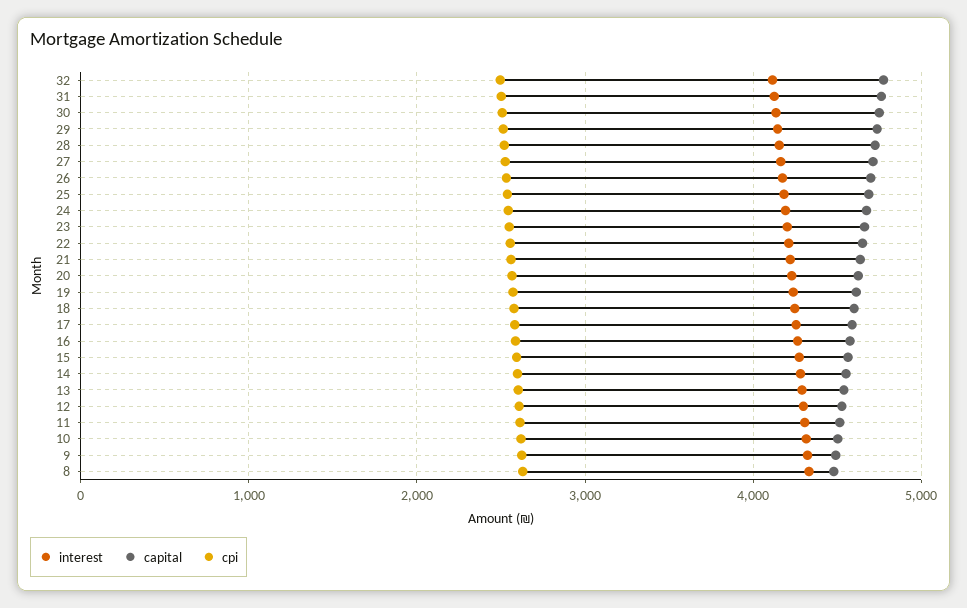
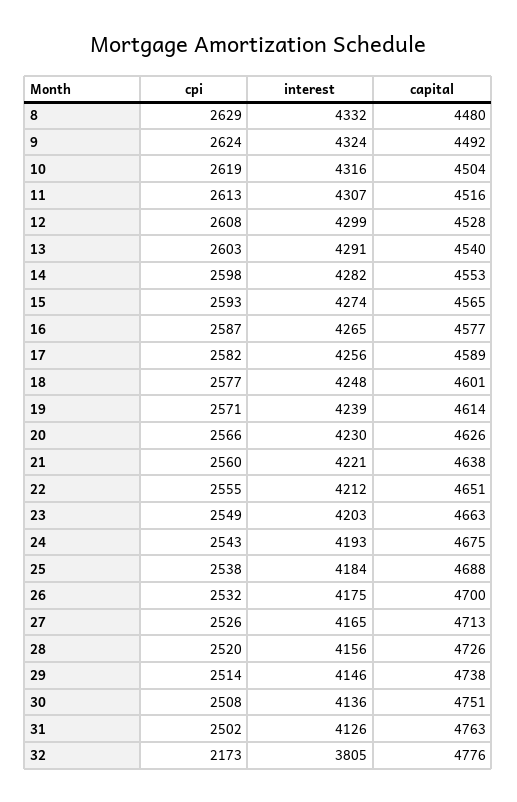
interest, 32: 4100 -> 3805
cpi, 32: 2500 -> 2173

